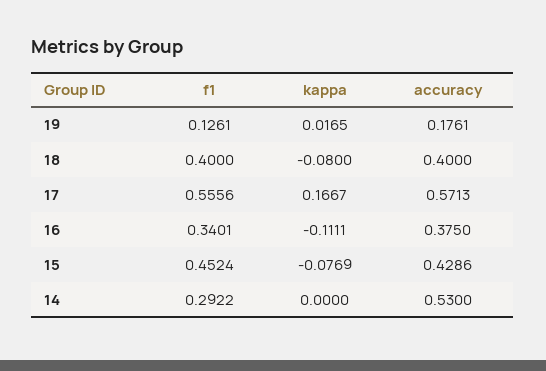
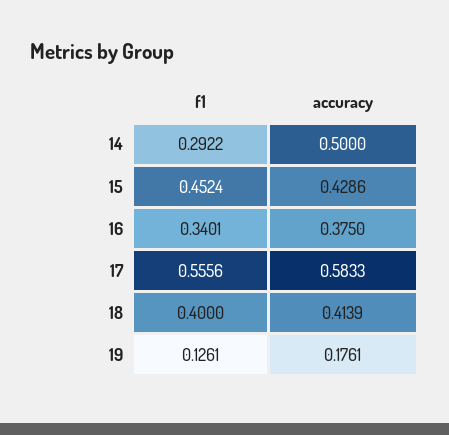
kappa, 19: 0.0165 -> none
kappa, 18: -0.08 -> none
accuracy, 18: 0.4 -> 0.4139
kappa, 17: 0.1667 -> none
accuracy, 17: 0.5713 -> 0.5833
kappa, 16: -0.1111 -> none
kappa, 15: -0.0769 -> none
kappa, 14: 0 -> none
accuracy, 14: 0.53 -> 0.5

